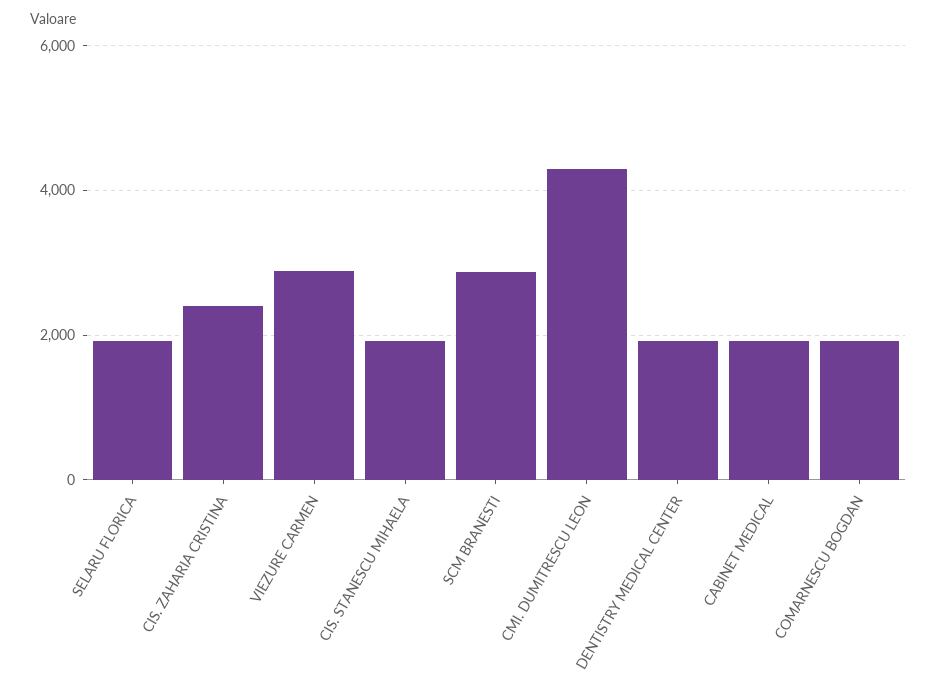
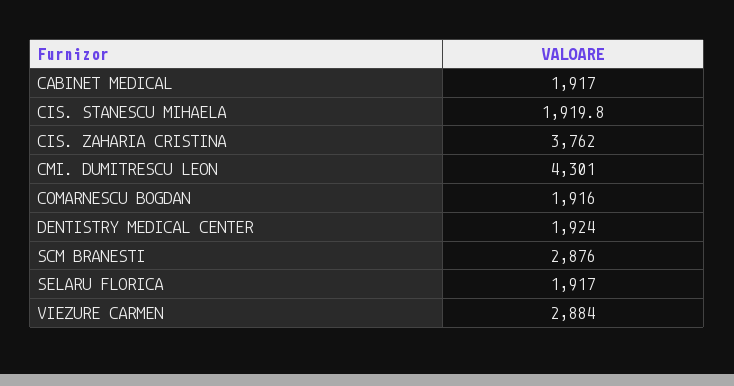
CIS. ZAHARIA CRISTINA: 2400 -> 3762

